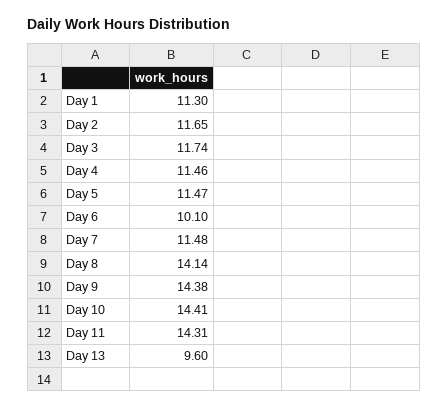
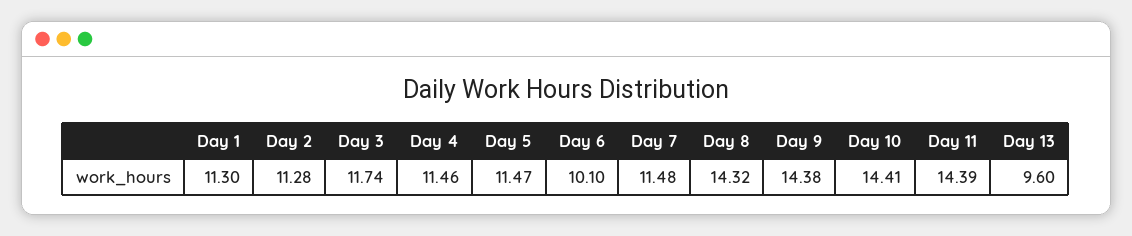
Day 2: 11.65 -> 11.28
Day 8: 14.14 -> 14.32
Day 11: 14.31 -> 14.39

